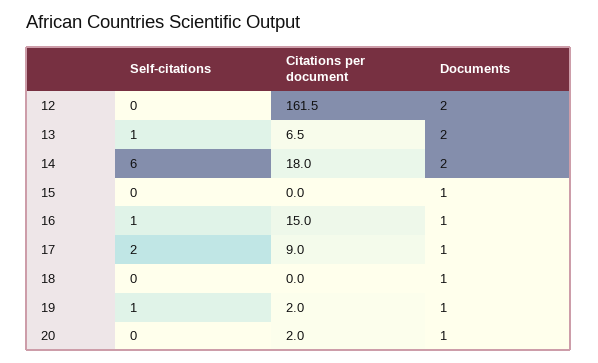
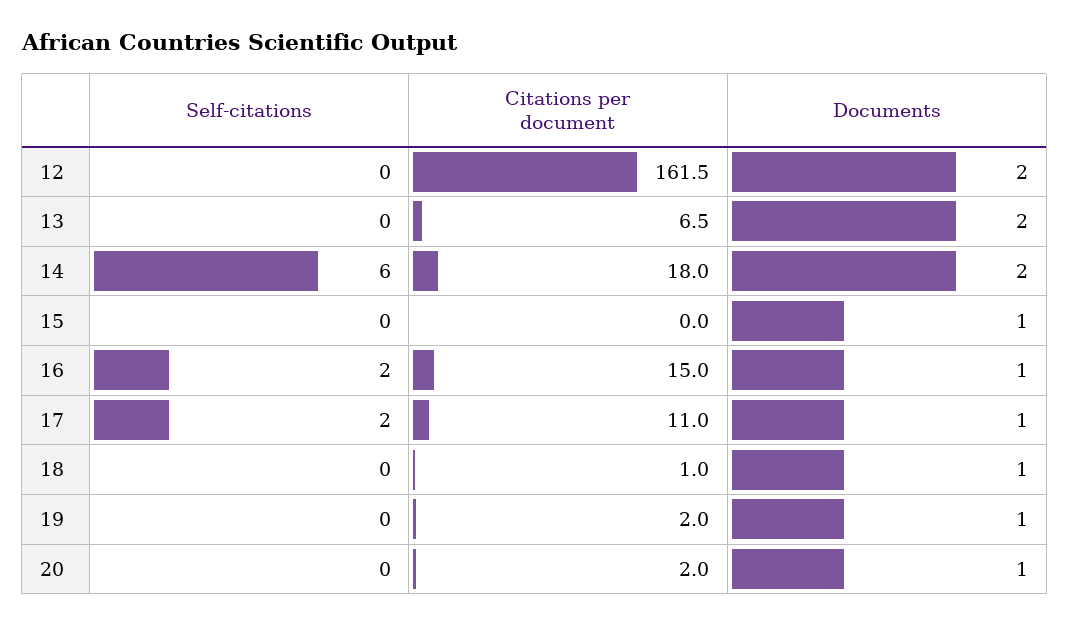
Self-citations, 13: 1 -> 0
Self-citations, 16: 1 -> 2
Citations per document, 17: 9 -> 11
Citations per document, 18: 0 -> 1
Self-citations, 19: 1 -> 0

